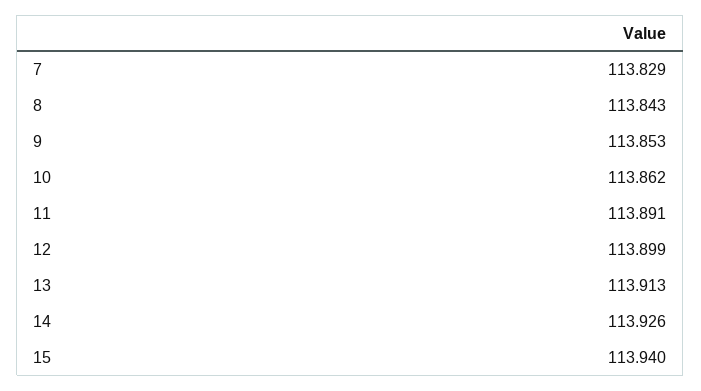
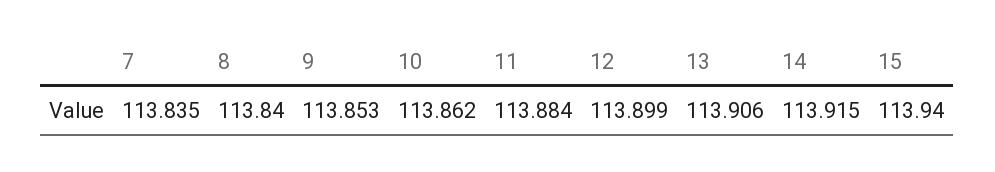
7: 113.829 -> 113.835
8: 113.843 -> 113.84
11: 113.891 -> 113.884
13: 113.913 -> 113.906
14: 113.926 -> 113.915

